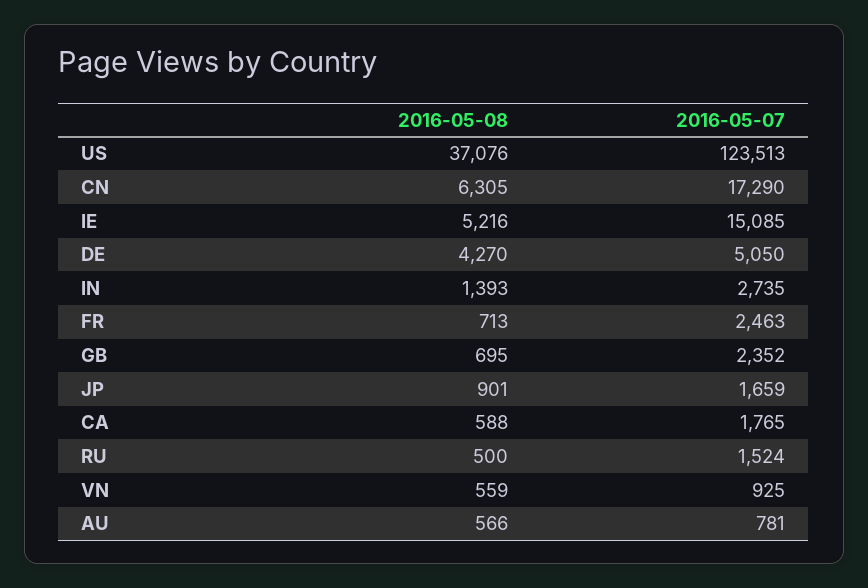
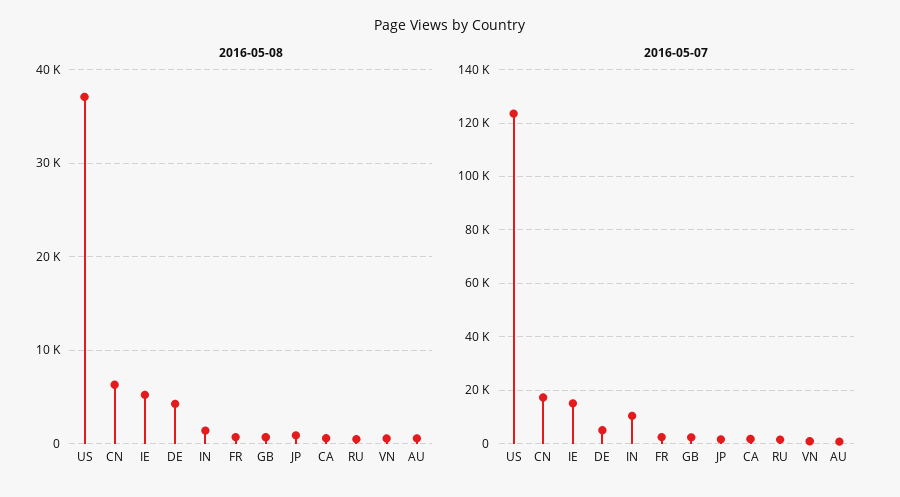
2016-05-07, IN: 2735 -> 10000

